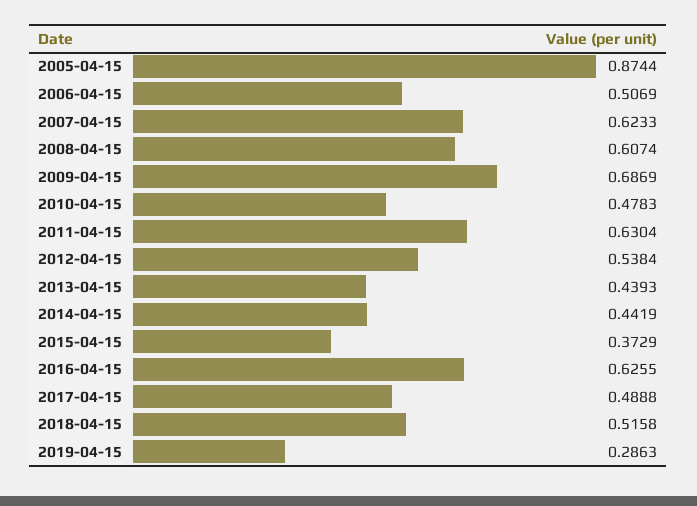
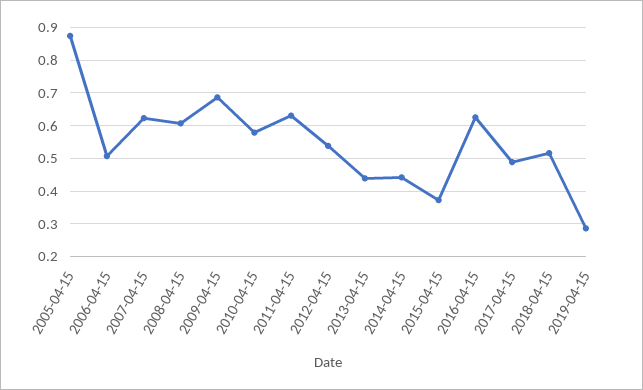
2010-04-15: 0.4783 -> 0.58

